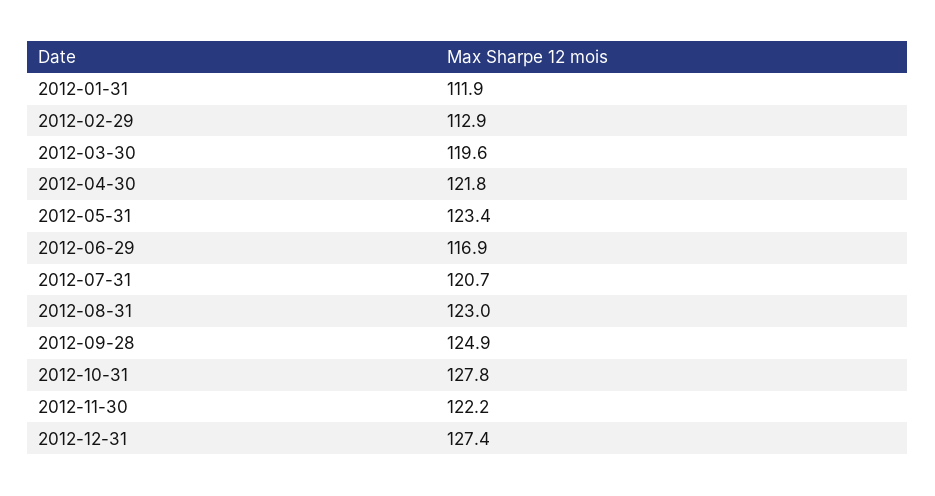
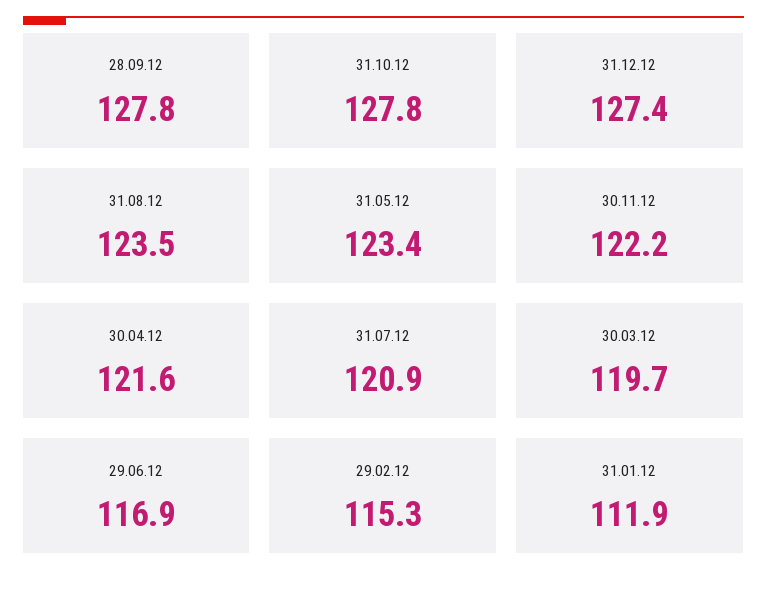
2012-02-29: 112.9 -> 115.3
2012-03-30: 119.6 -> 119.7
2012-04-30: 121.8 -> 121.6
2012-07-31: 120.7 -> 120.9
2012-08-31: 123 -> 123.5
2012-09-28: 124.9 -> 127.8

